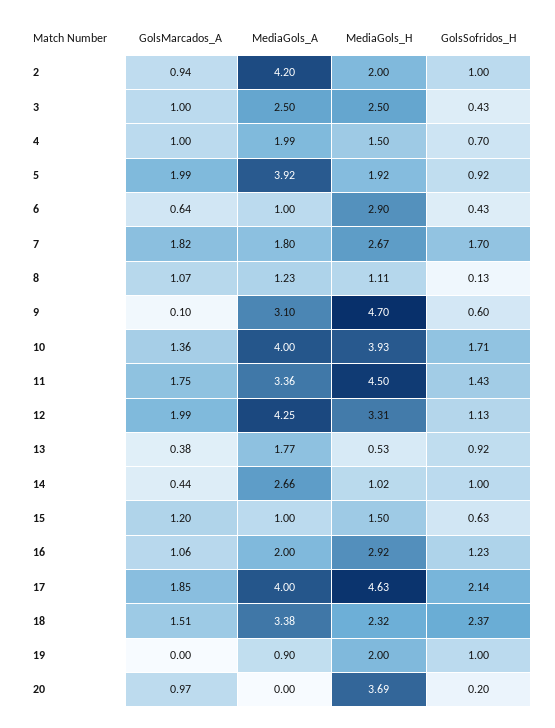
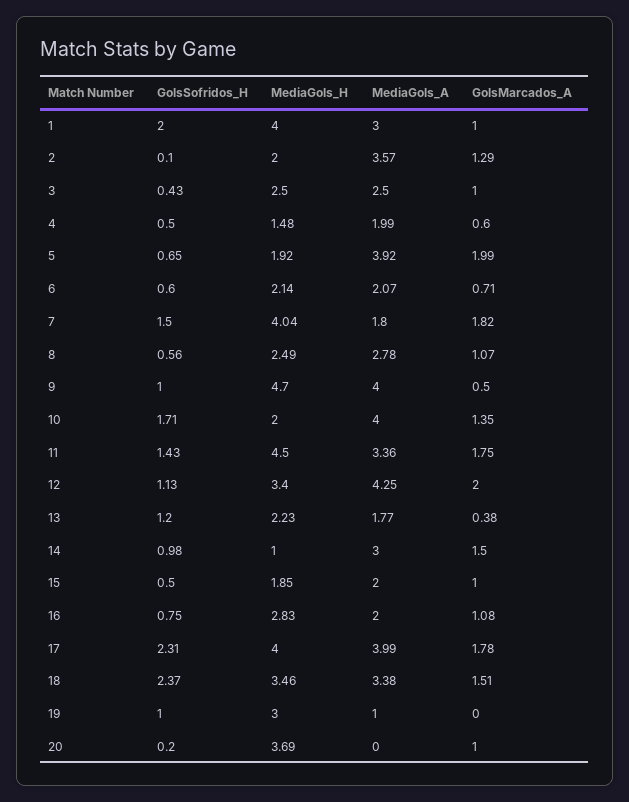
GolsMarcados_A, 2: 0.94 -> 1.29
MediaGols_A, 2: 4.2 -> 3.57
GolsSofridos_H, 2: 1 -> 0.1
GolsMarcados_A, 4: 1 -> 0.6
MediaGols_H, 4: 1.5 -> 1.48
GolsSofridos_H, 4: 0.7 -> 0.5
GolsSofridos_H, 5: 0.92 -> 0.65
GolsMarcados_A, 6: 0.64 -> 0.71
MediaGols_A, 6: 1 -> 2.07
MediaGols_H, 6: 2.9 -> 2.14
GolsSofridos_H, 6: 0.43 -> 0.6
MediaGols_H, 7: 2.67 -> 4.04
GolsSofridos_H, 7: 1.7 -> 1.5
MediaGols_A, 8: 1.23 -> 2.78
MediaGols_H, 8: 1.11 -> 2.49
GolsSofridos_H, 8: 0.13 -> 0.56
GolsMarcados_A, 9: 0.1 -> 0.5
MediaGols_A, 9: 3.1 -> 4
GolsSofridos_H, 9: 0.6 -> 1
GolsMarcados_A, 10: 1.36 -> 1.35
MediaGols_H, 10: 3.93 -> 2
GolsMarcados_A, 12: 1.99 -> 2
MediaGols_H, 12: 3.31 -> 3.4
MediaGols_H, 13: 0.53 -> 2.23
GolsSofridos_H, 13: 0.92 -> 1.2
GolsMarcados_A, 14: 0.44 -> 1.5
MediaGols_A, 14: 2.66 -> 3
MediaGols_H, 14: 1.02 -> 1
GolsSofridos_H, 14: 1 -> 0.98
GolsMarcados_A, 15: 1.2 -> 1
MediaGols_A, 15: 1 -> 2
MediaGols_H, 15: 1.5 -> 1.85
GolsSofridos_H, 15: 0.63 -> 0.5
GolsMarcados_A, 16: 1.06 -> 1.08
MediaGols_H, 16: 2.92 -> 2.83
GolsSofridos_H, 16: 1.23 -> 0.75
GolsMarcados_A, 17: 1.85 -> 1.78
MediaGols_A, 17: 4 -> 3.99
MediaGols_H, 17: 4.63 -> 4
GolsSofridos_H, 17: 2.14 -> 2.31
MediaGols_H, 18: 2.32 -> 3.46
MediaGols_A, 19: 0.9 -> 1
MediaGols_H, 19: 2 -> 3
GolsMarcados_A, 20: 0.97 -> 1
GolsSofridos_H, 1: none -> 2
MediaGols_H, 1: none -> 4
MediaGols_A, 1: none -> 3
GolsMarcados_A, 1: none -> 1

